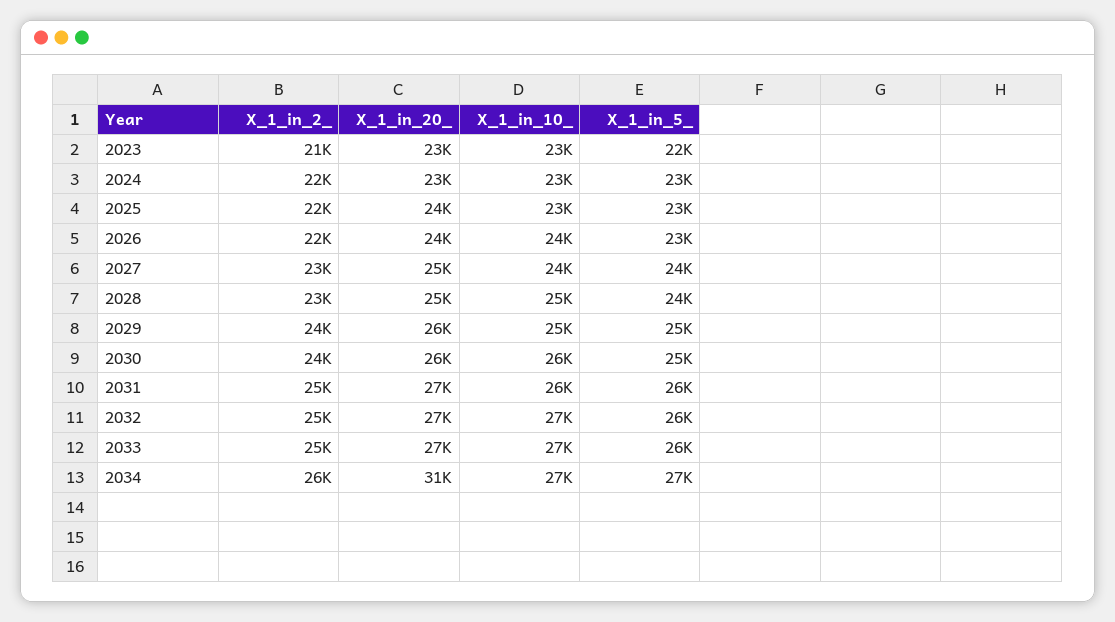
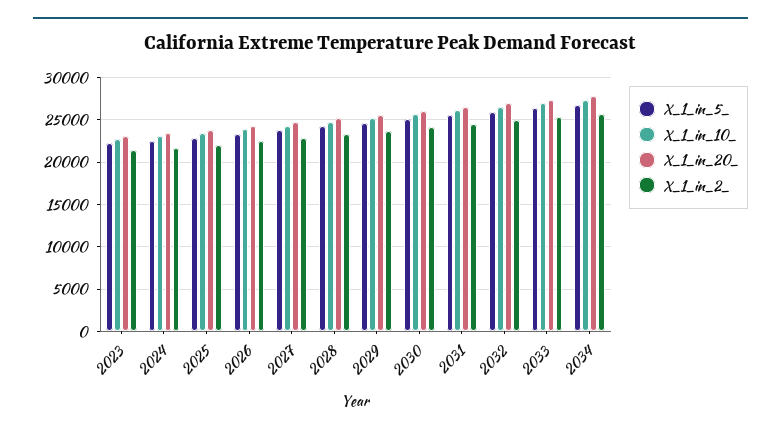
X_1_in_20_, 2034: 31000 -> 28000

